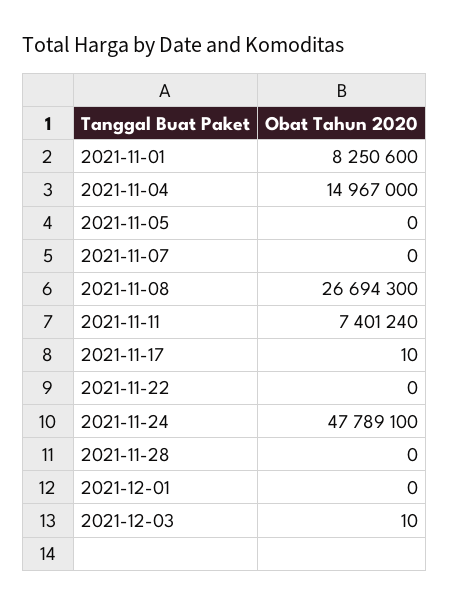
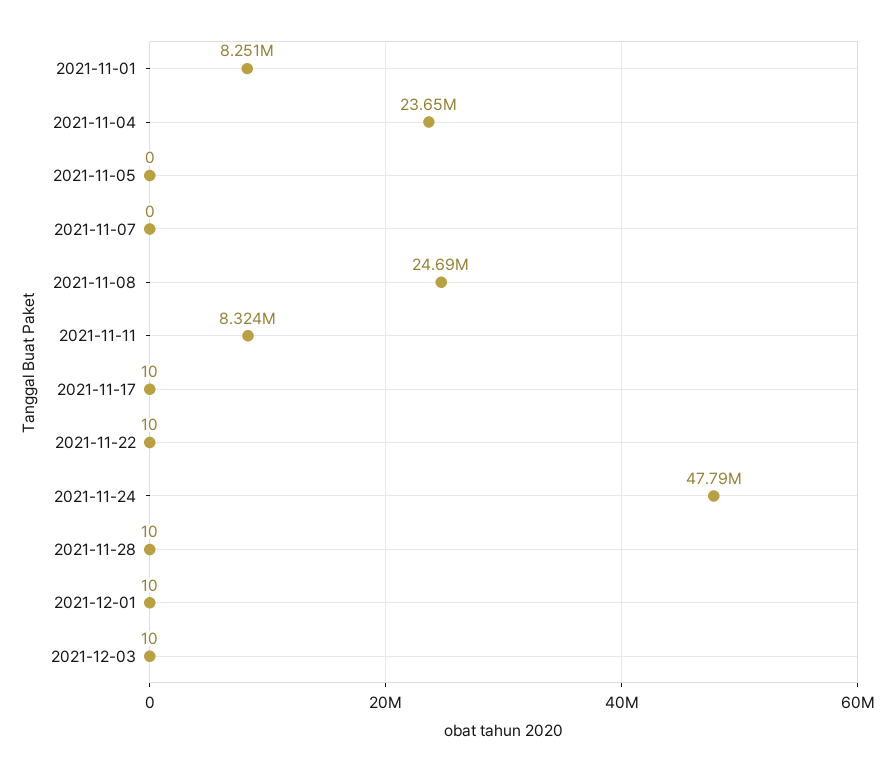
2021-11-04: 14967000 -> 23650000
2021-11-08: 26694300 -> 24690000
2021-11-11: 7401240 -> 8324000
2021-11-22: 0 -> 10
2021-11-28: 0 -> 10
2021-12-01: 0 -> 10

